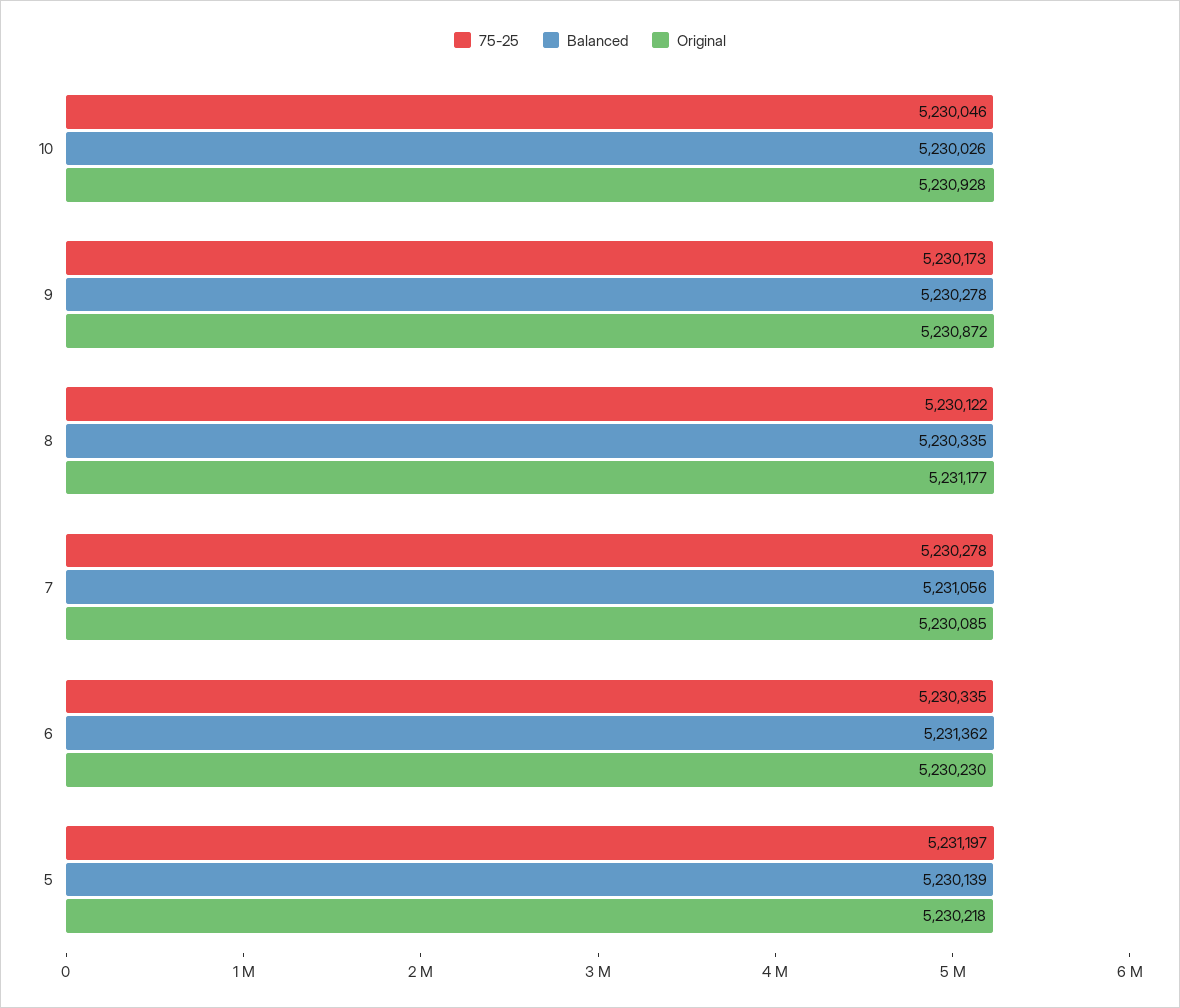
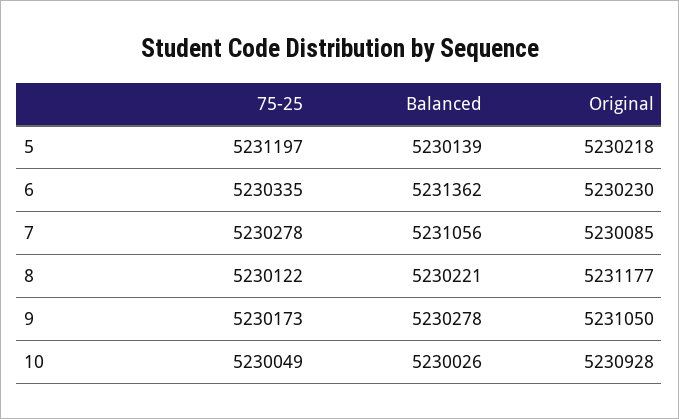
75-25, 10: 5230046 -> 5230049
Original, 9: 5230872 -> 5231050
Balanced, 8: 5230335 -> 5230221

